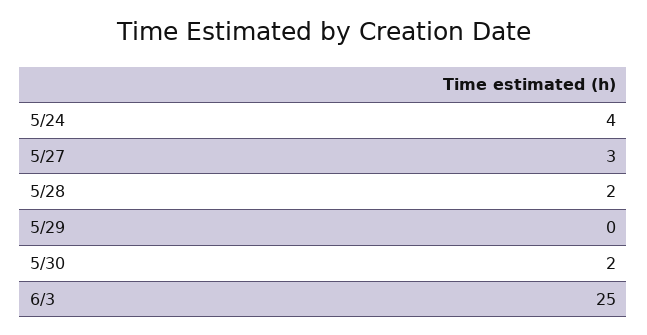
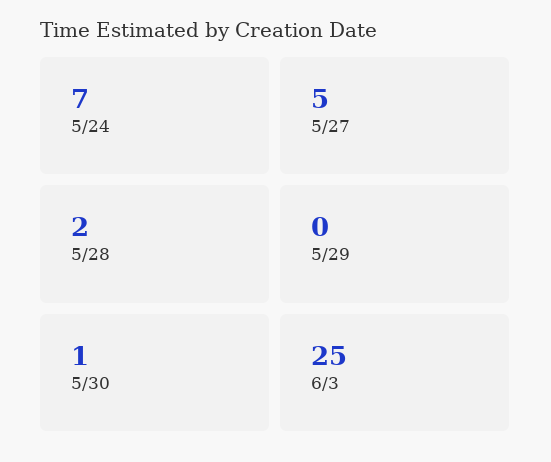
5/24: 4 -> 7
5/27: 3 -> 5
5/30: 2 -> 1

